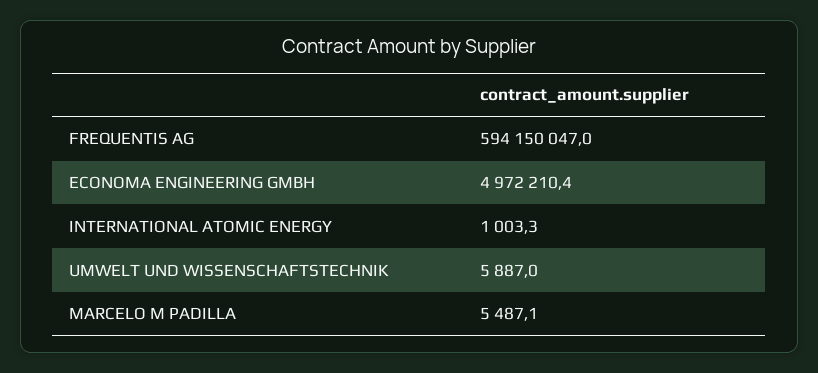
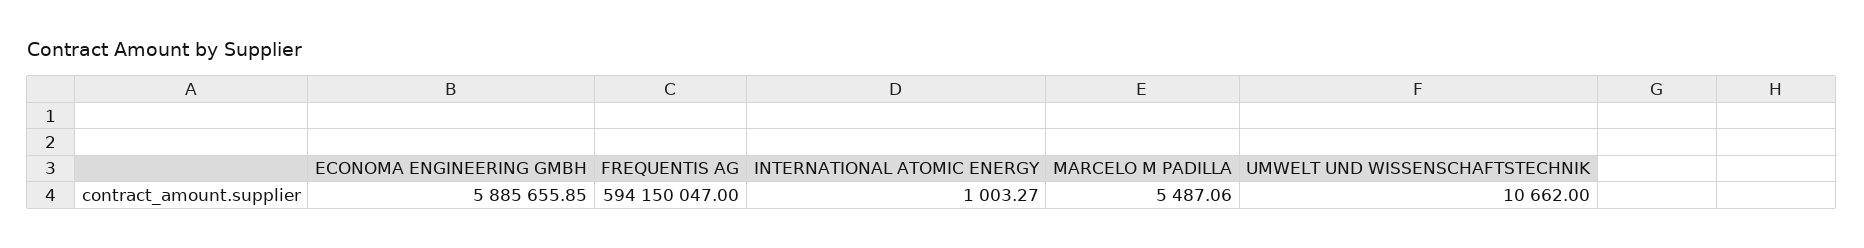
ECONOMA ENGINEERING GMBH: 4972210.4 -> 5885655.85
UMWELT UND WISSENSCHAFTSTECHNIK: 5887 -> 10662

